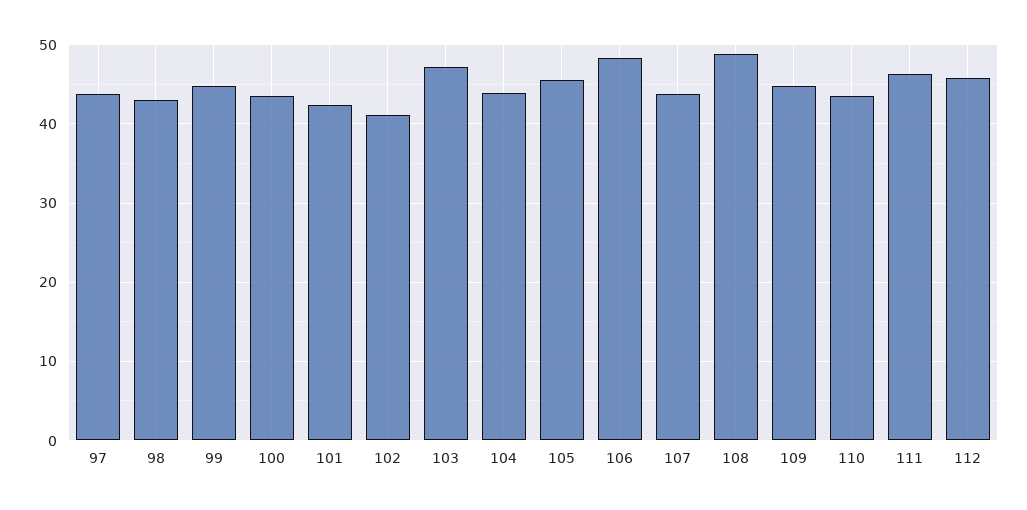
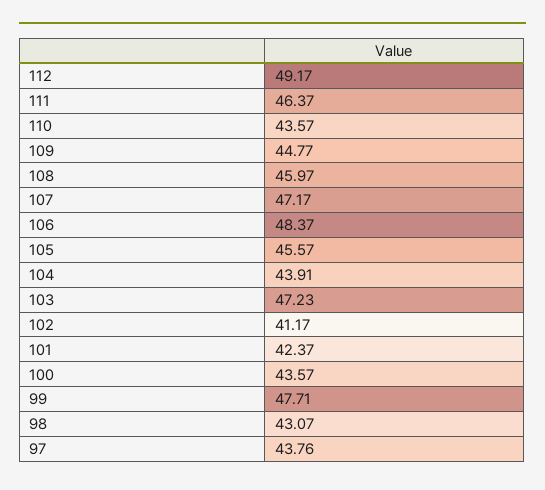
99: 45 -> 47.71
107: 44 -> 47.17
108: 49 -> 45.97
112: 46 -> 49.17

